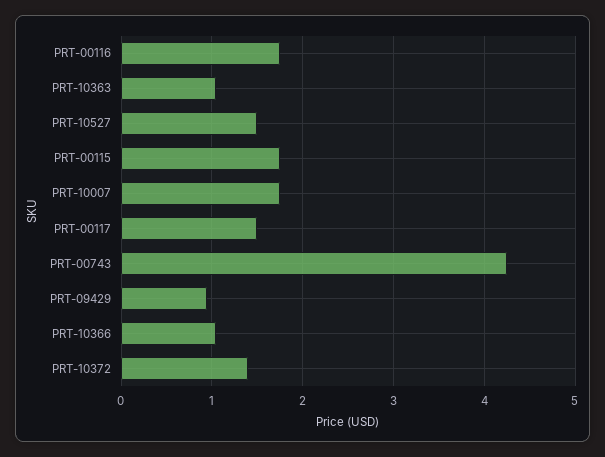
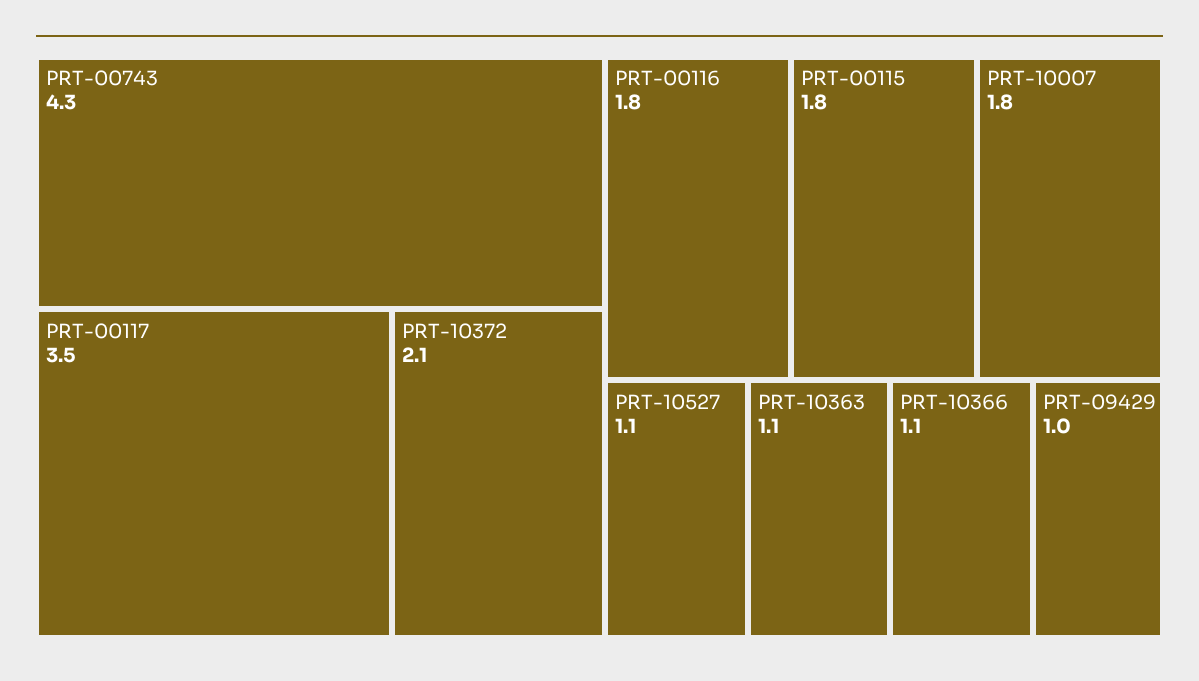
PRT-10527: 1.5 -> 1.1
PRT-00117: 1.5 -> 3.5
PRT-10372: 1.4 -> 2.1

